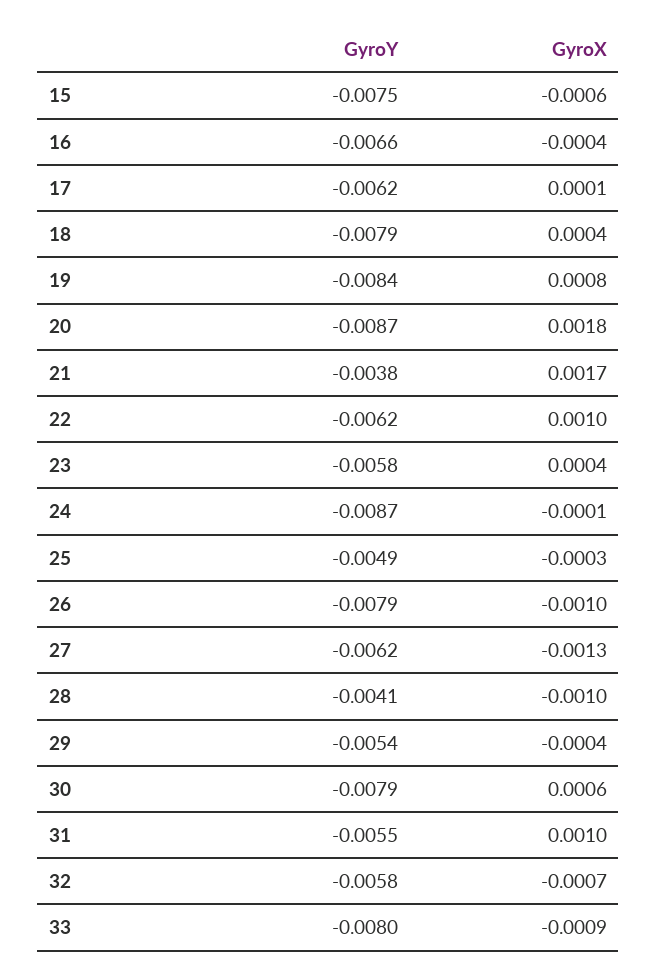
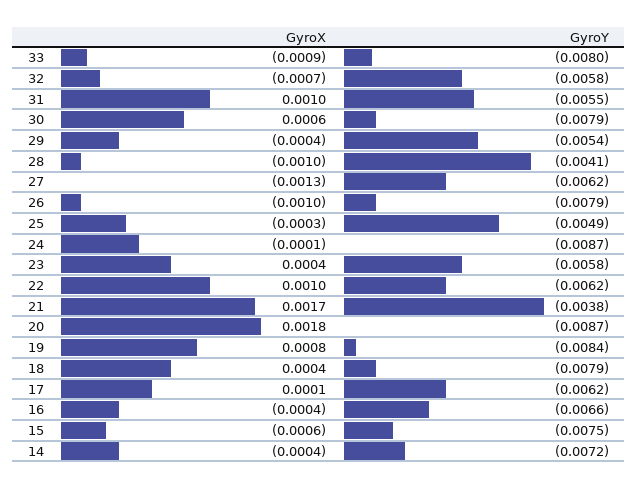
GyroX, 14: none -> -0.0004
GyroY, 14: none -> -0.0072

